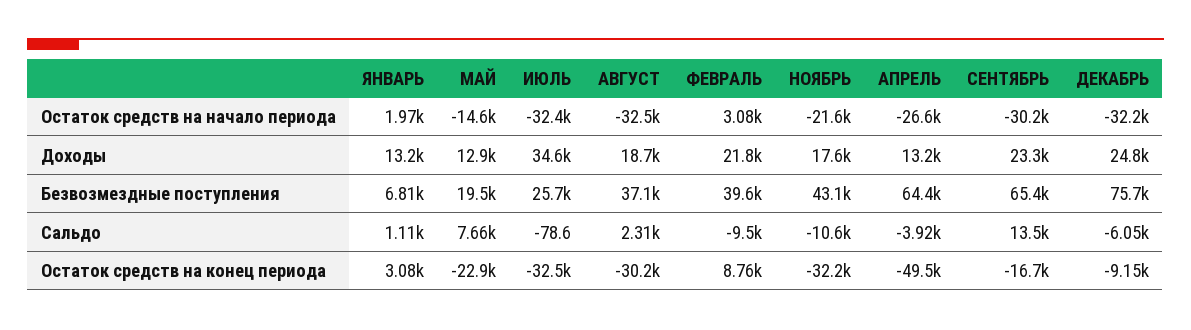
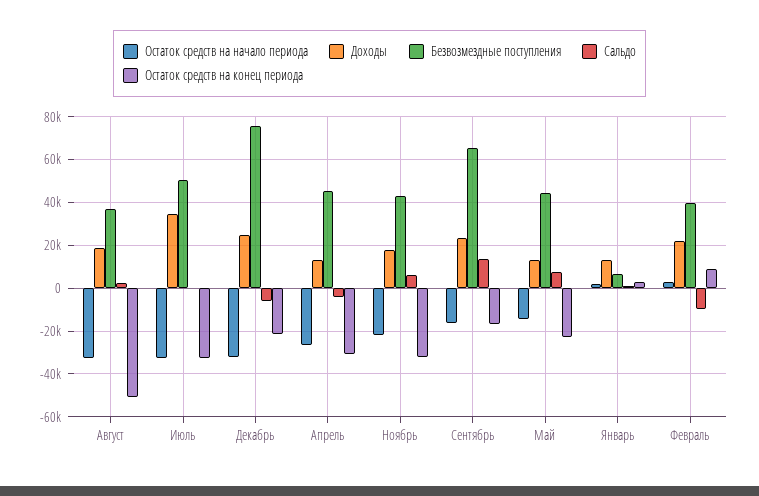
Остаток средств на начало периода, СЕНТЯБРЬ: -30200 -> -15000
Безвозмездные поступления, МАЙ: 19500 -> 45000
Безвозмездные поступления, ИЮЛЬ: 25700 -> 50000
Безвозмездные поступления, АПРЕЛЬ: 64400 -> 45000
Сальдо, НОЯБРЬ: -10600 -> 5000
Остаток средств на конец периода, АВГУСТ: -30200 -> -50000
Остаток средств на конец периода, АПРЕЛЬ: -49500 -> -30000
Остаток средств на конец периода, ДЕКАБРЬ: -9150 -> -20000

